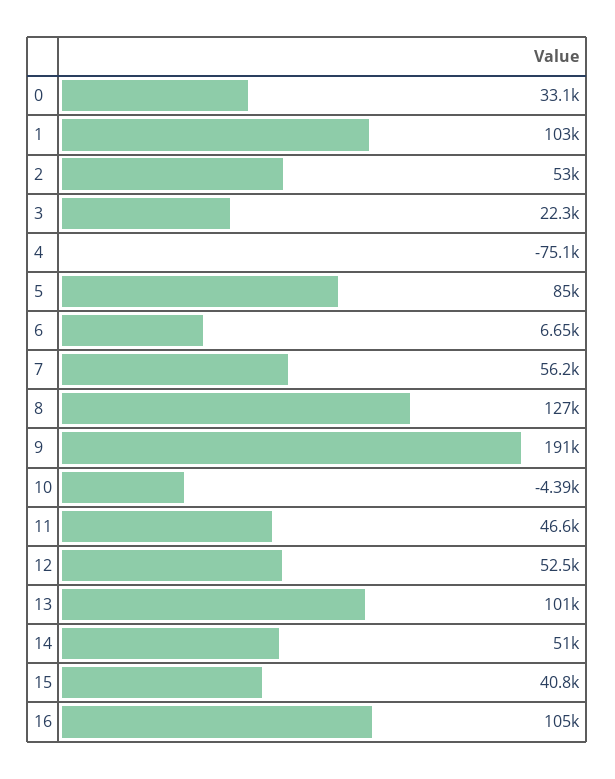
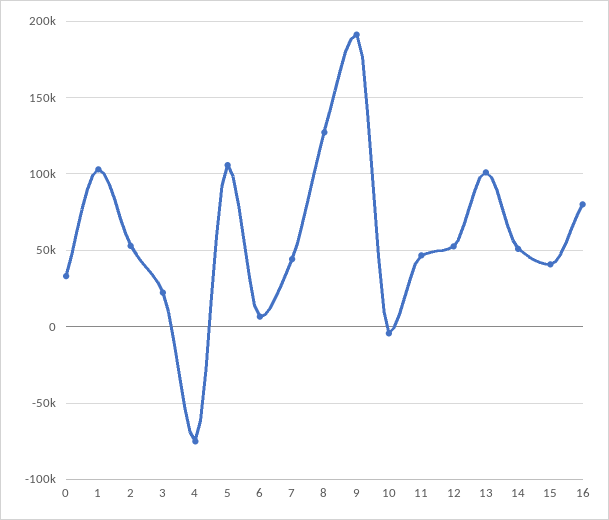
5: 85000 -> 105000
7: 56200 -> 45000
16: 105000 -> 80000

